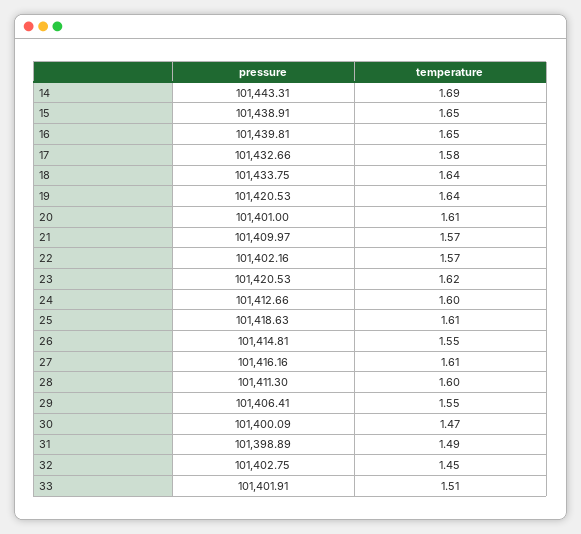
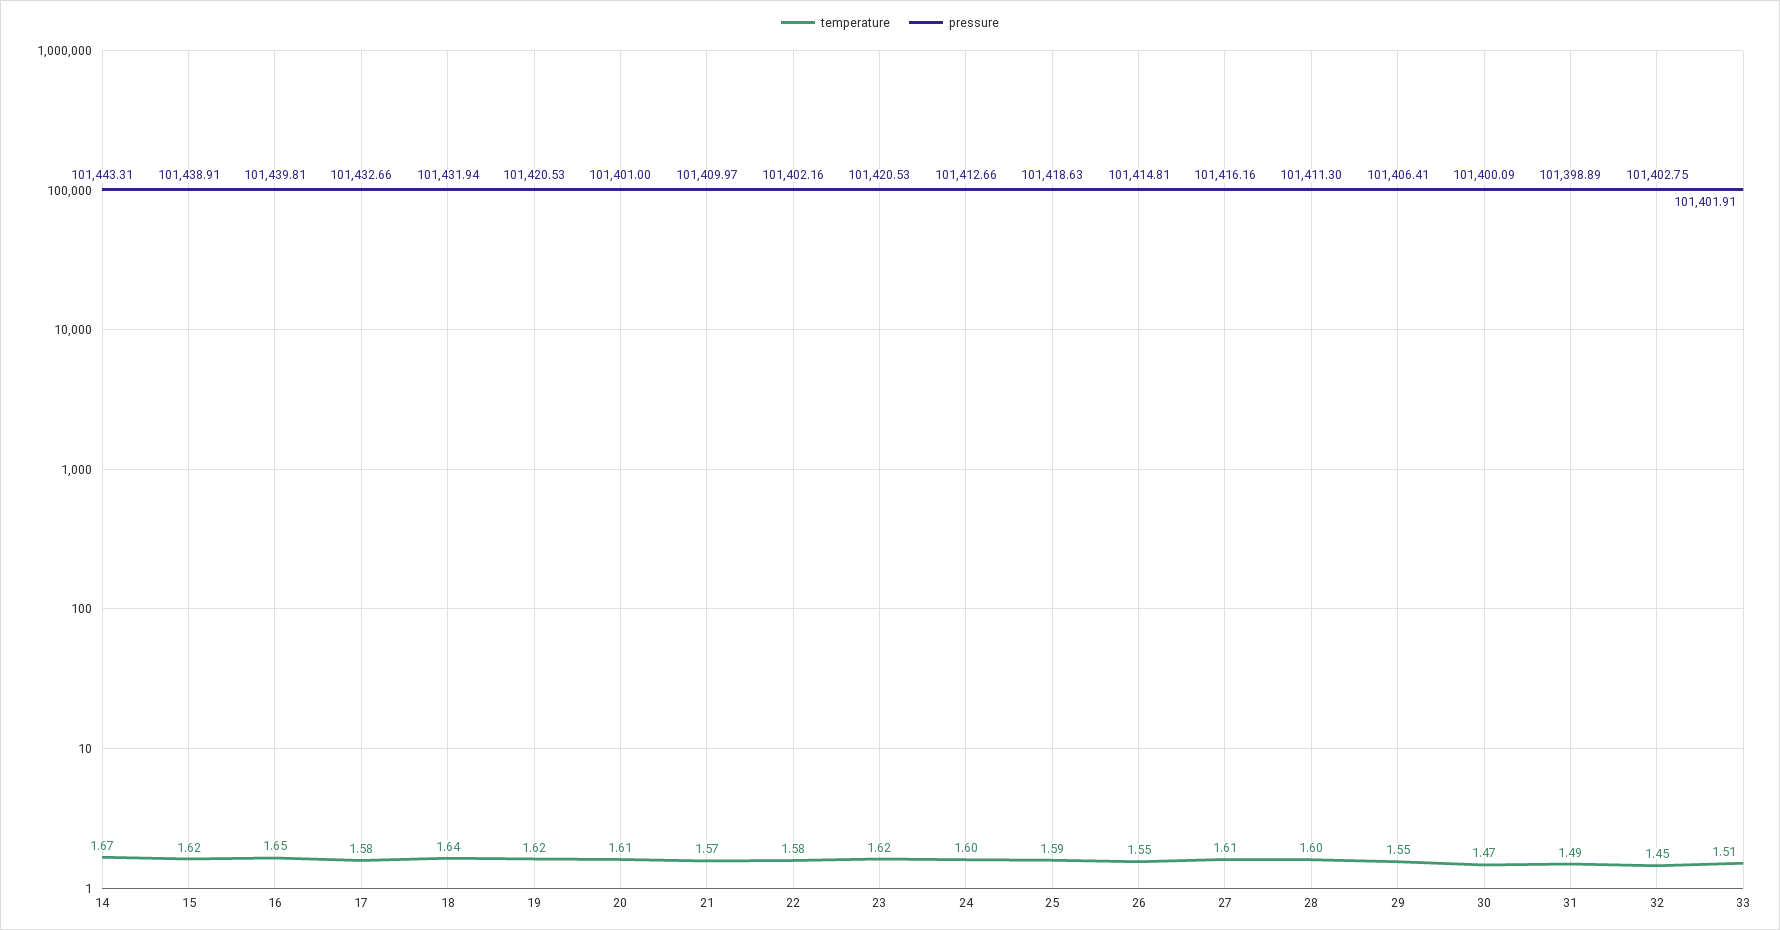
temperature, 14: 1.69 -> 1.67
temperature, 15: 1.65 -> 1.62
pressure, 18: 101433.75 -> 101431.94
temperature, 19: 1.64 -> 1.62
temperature, 22: 1.57 -> 1.58
temperature, 25: 1.61 -> 1.59

